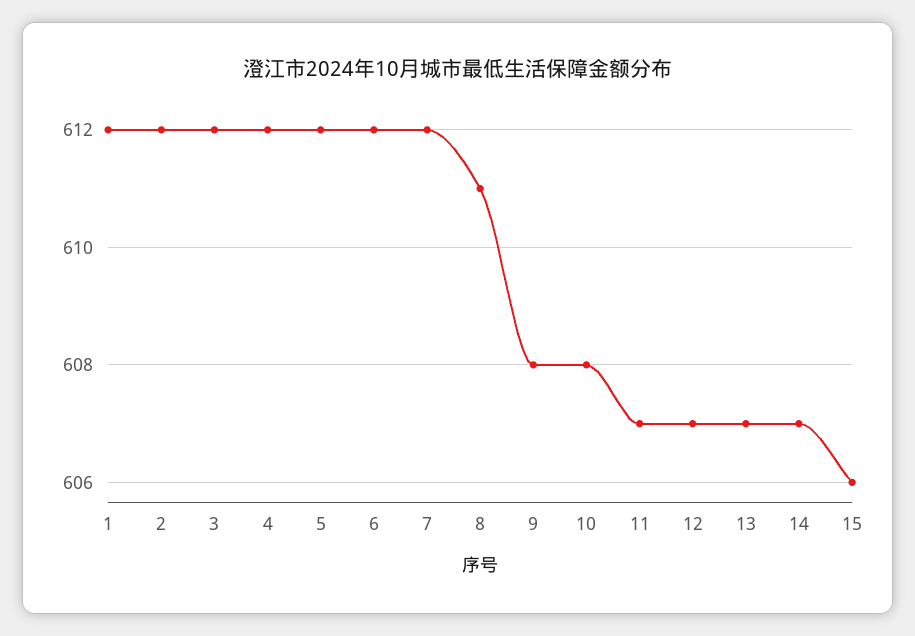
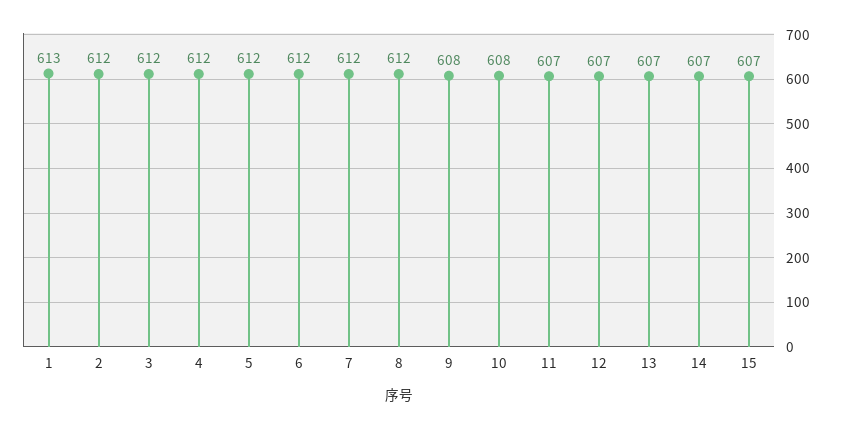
1: 612 -> 613
8: 611 -> 612
15: 606 -> 607

